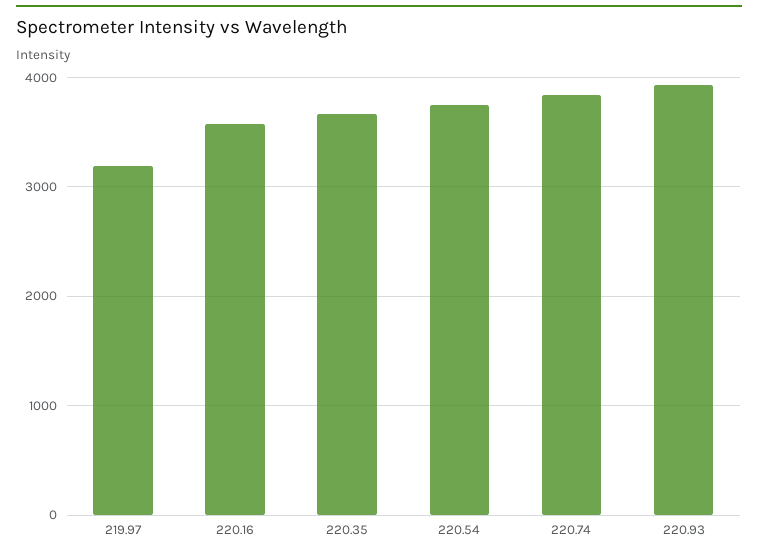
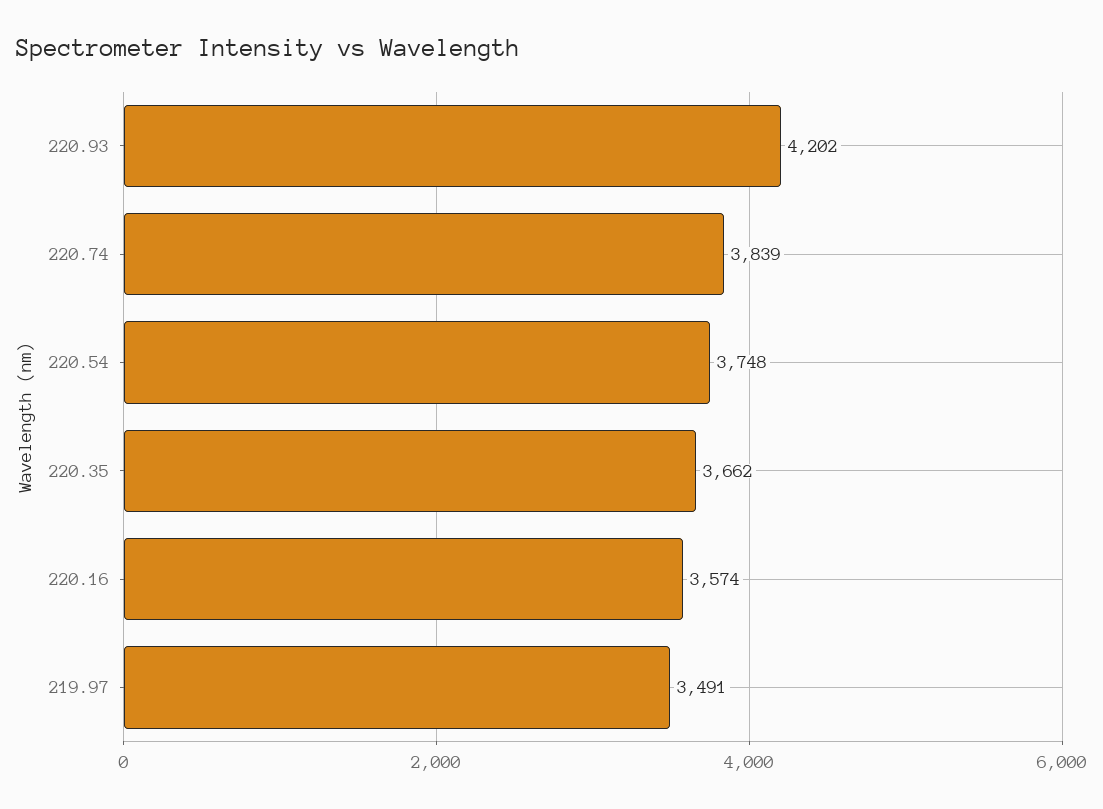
219.97: 3200 -> 3491
220.93: 3900 -> 4202

